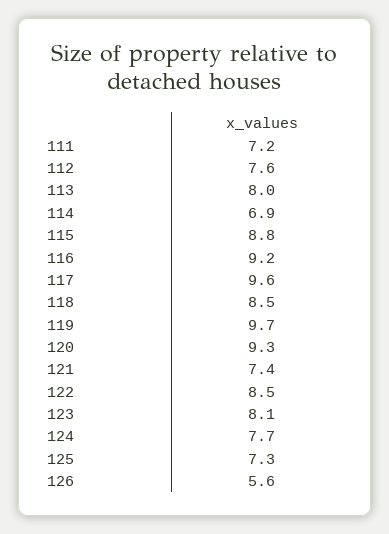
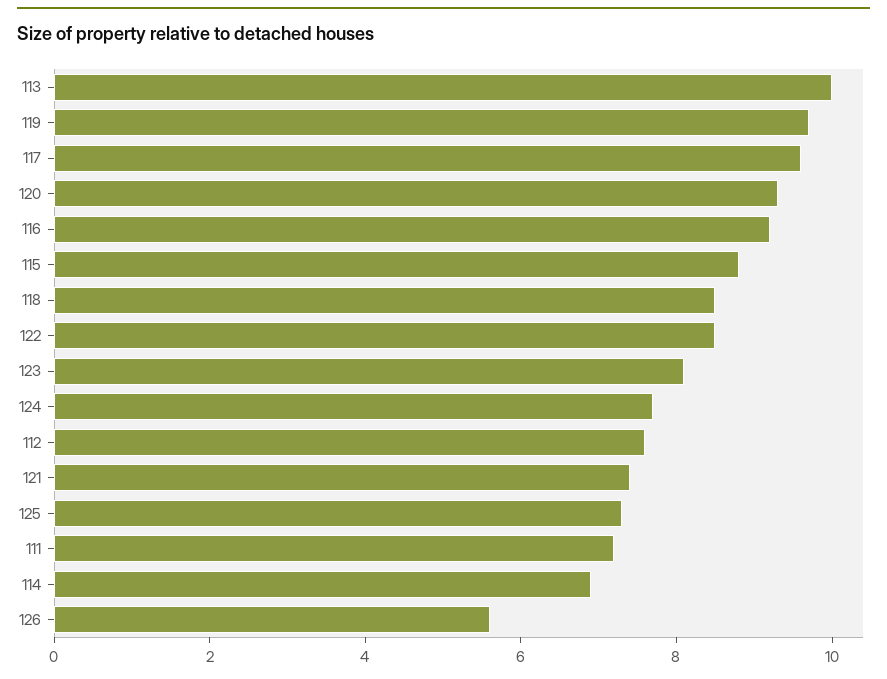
113: 8 -> 10

